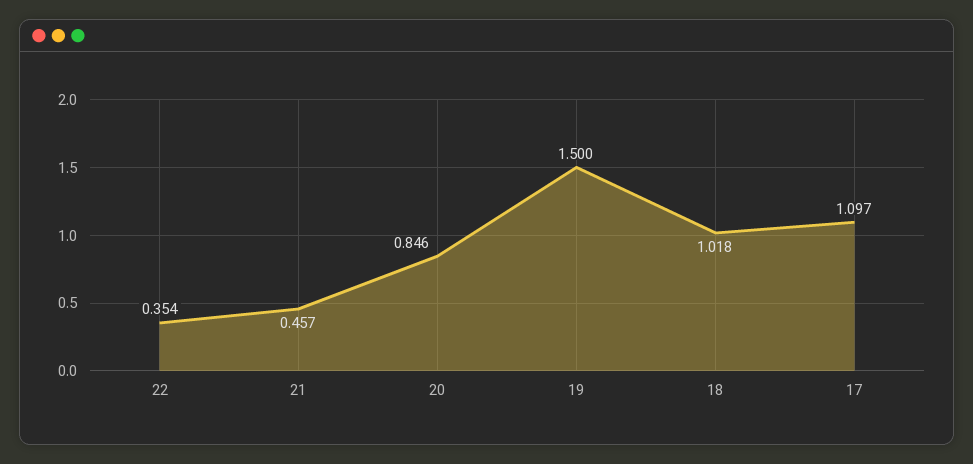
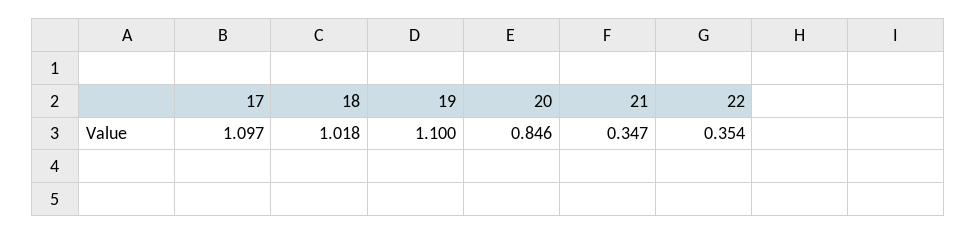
21: 0.457 -> 0.347
19: 1.5 -> 1.1

